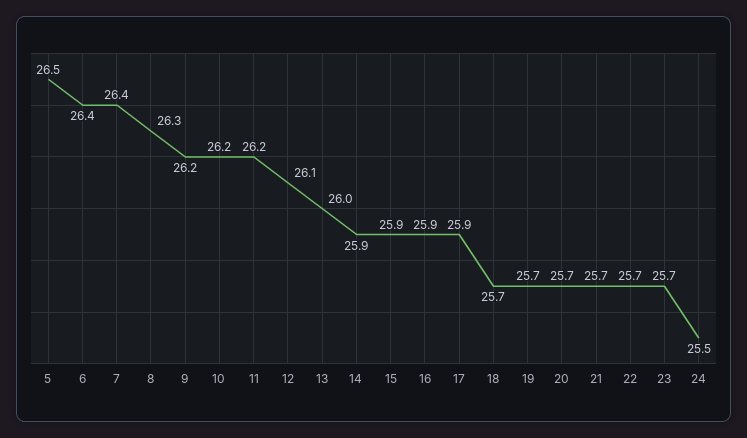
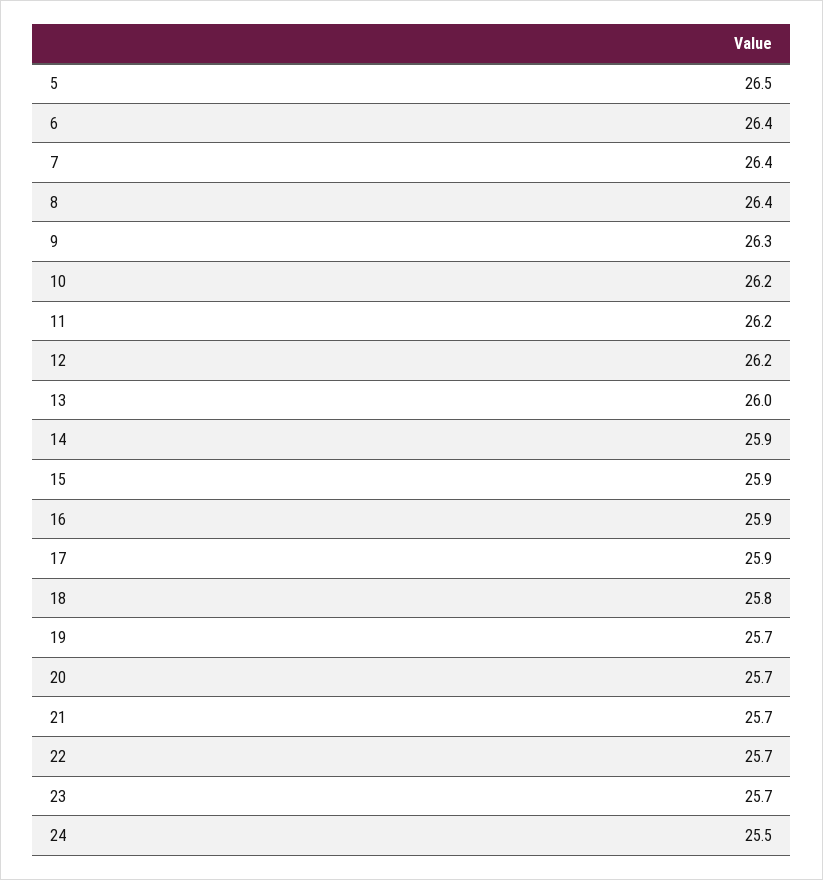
8: 26.3 -> 26.4
9: 26.2 -> 26.3
12: 26.1 -> 26.2
18: 25.7 -> 25.8

